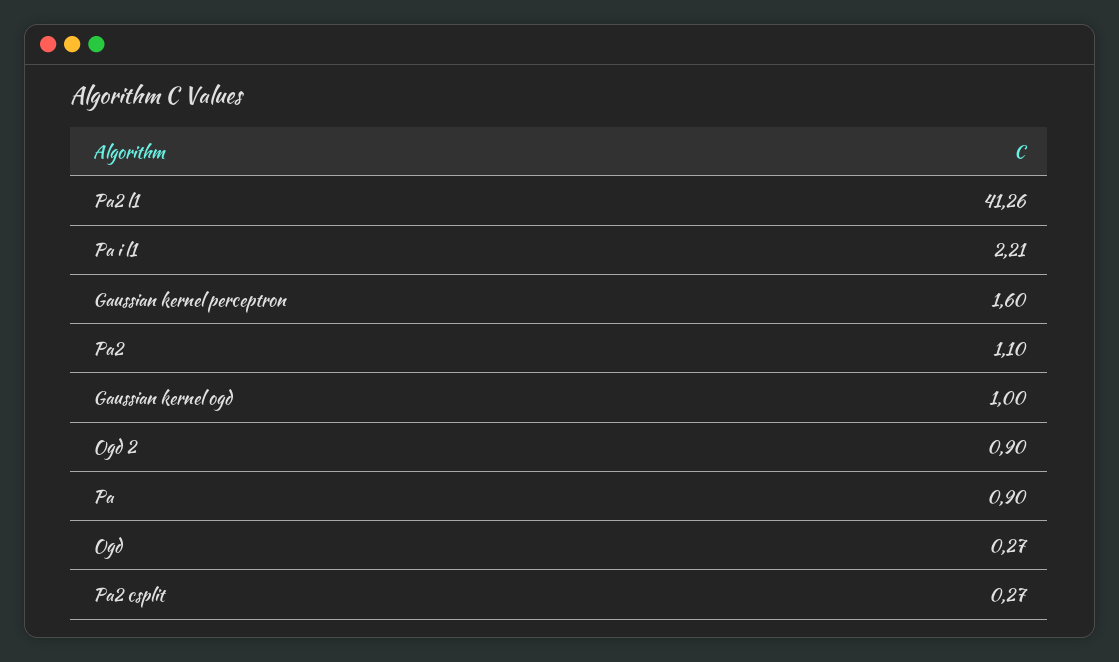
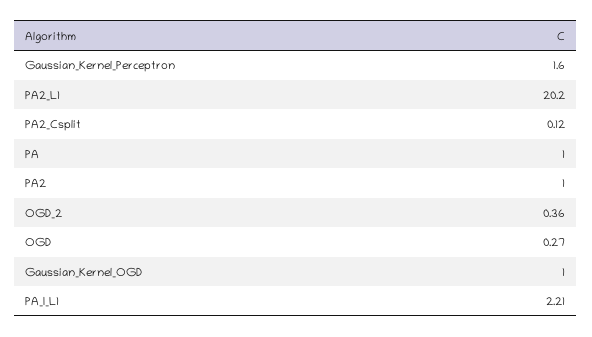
Pa2 l1: 41.26 -> 20.2
Pa2: 1.1 -> 1
Ogd 2: 0.9 -> 0.36
Pa: 0.9 -> 1
Pa2 csplit: 0.27 -> 0.12

